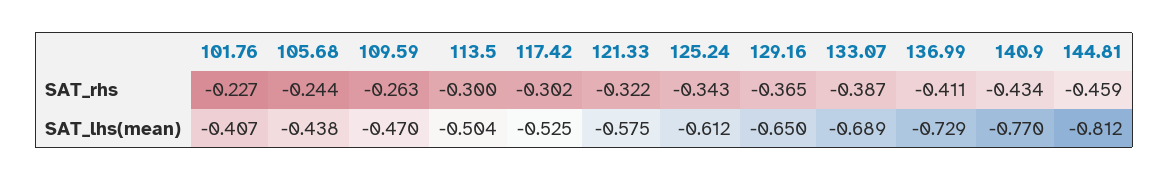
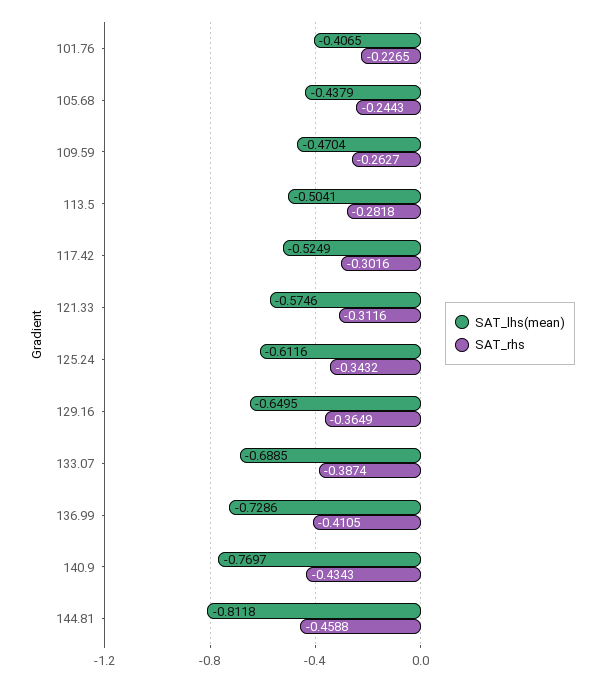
SAT_rhs, 113.5: -0.3 -> -0.2818
SAT_rhs, 121.33: -0.322 -> -0.3116

